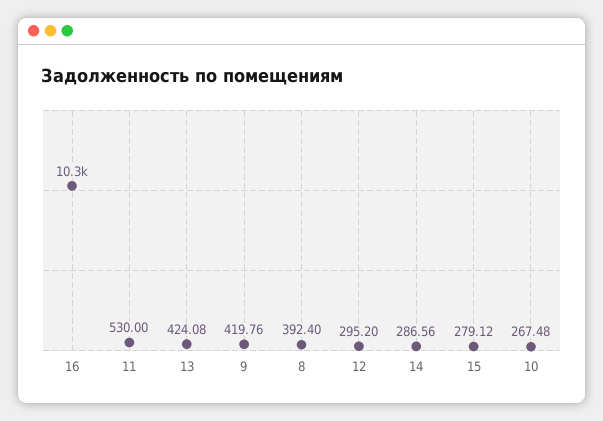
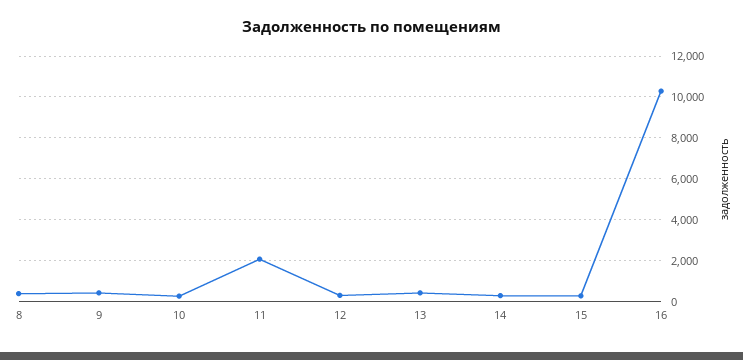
11: 530 -> 2000

